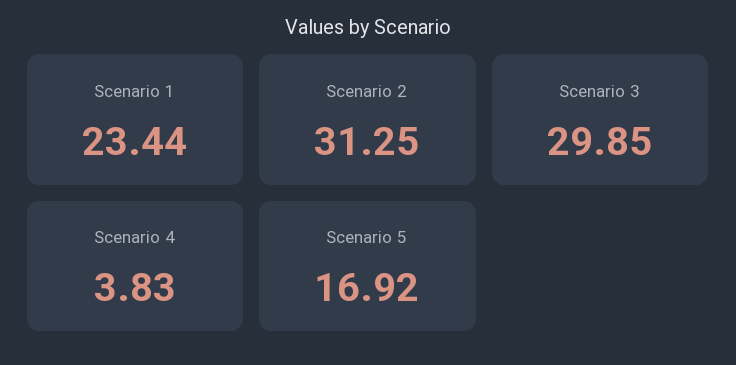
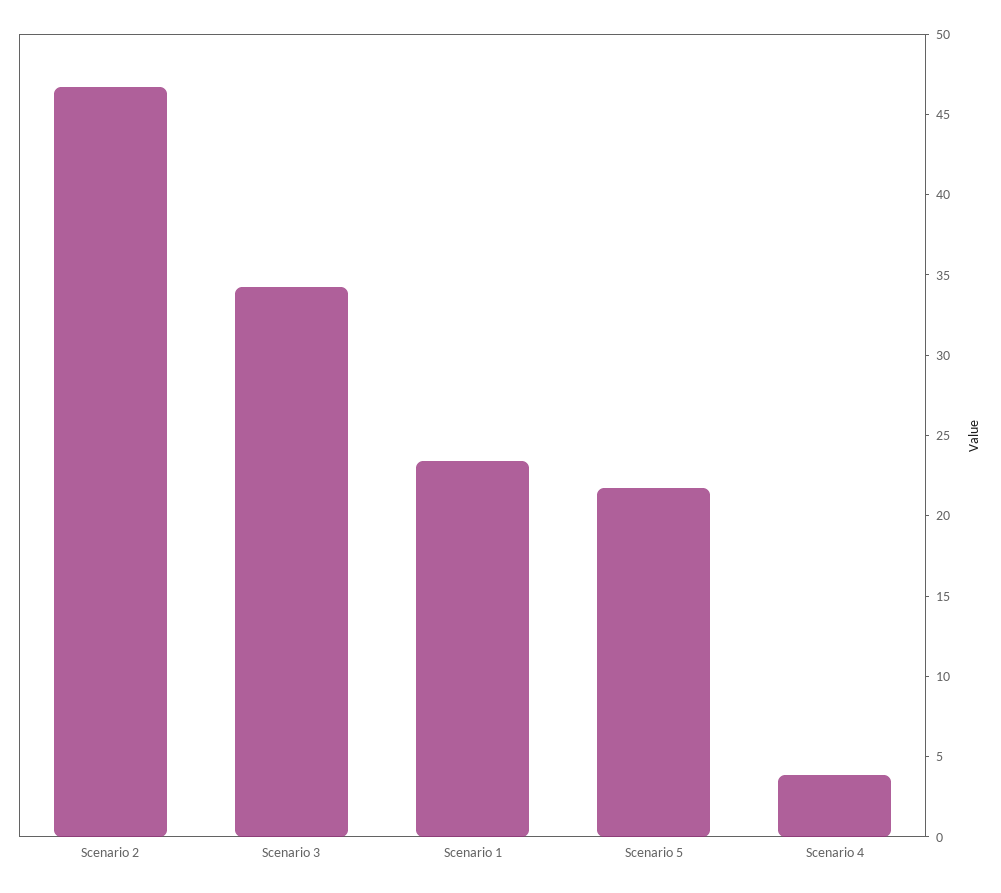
Scenario 2: 31.25 -> 47
Scenario 3: 29.85 -> 34
Scenario 5: 16.92 -> 22

